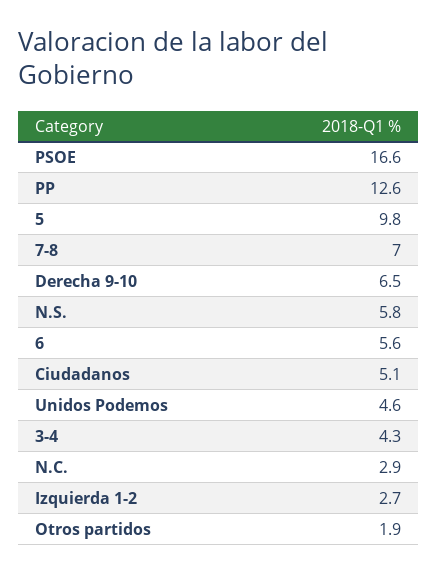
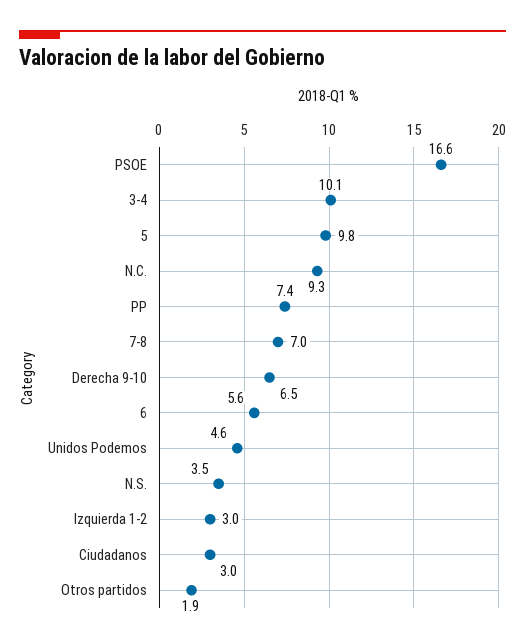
PP: 12.6 -> 7.4
N.S.: 5.8 -> 3.5
Ciudadanos: 5.1 -> 3
3-4: 4.3 -> 10.1
N.C.: 2.9 -> 9.3
Izquierda 1-2: 2.7 -> 3

